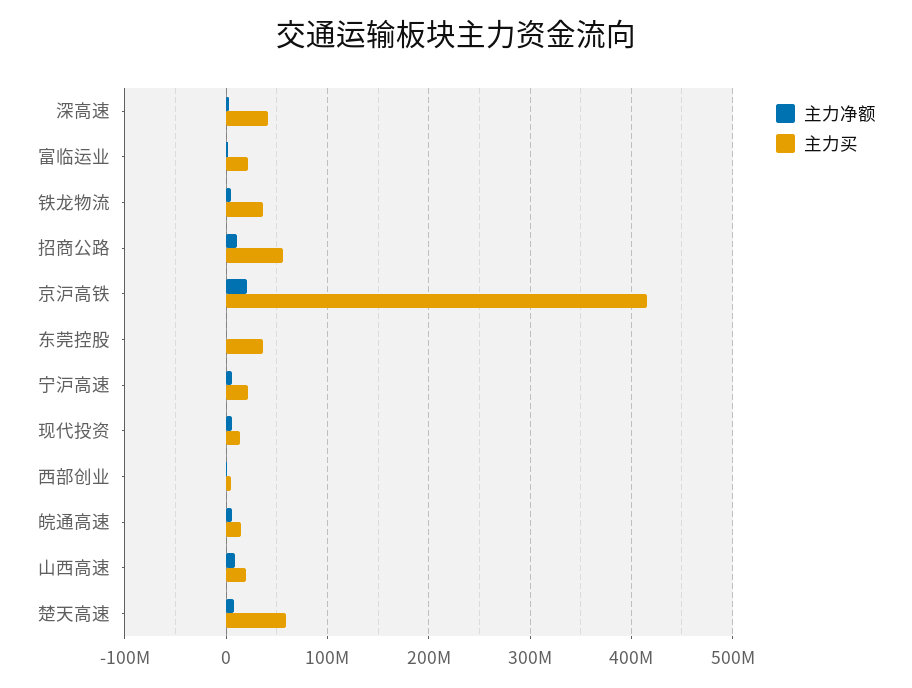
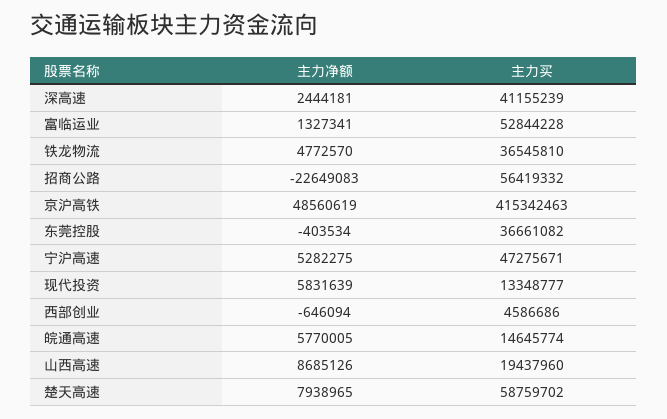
主力买, 富临运业: 20000000 -> 52844228
主力净额, 招商公路: 10000000 -> -22649083
主力净额, 京沪高铁: 20000000 -> 48560619
主力买, 宁沪高速: 20000000 -> 47275671

